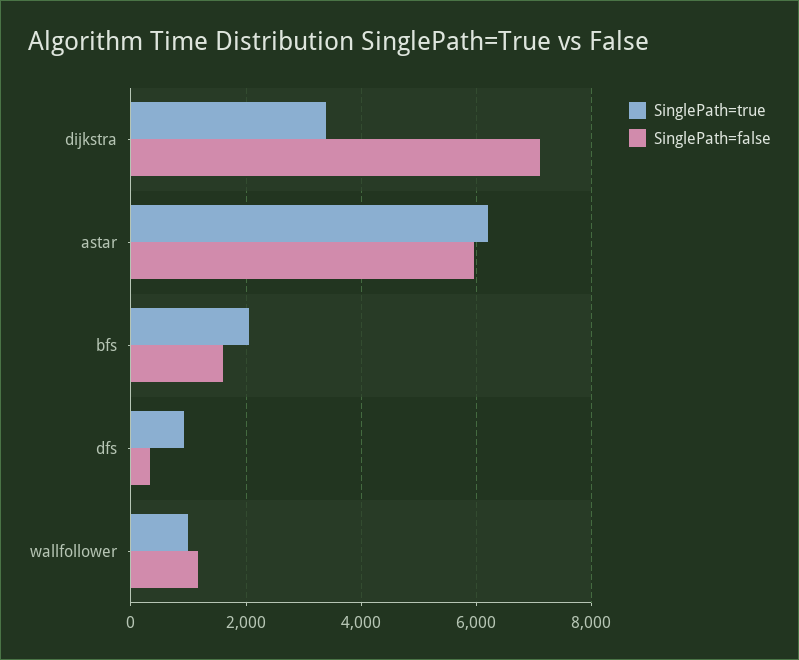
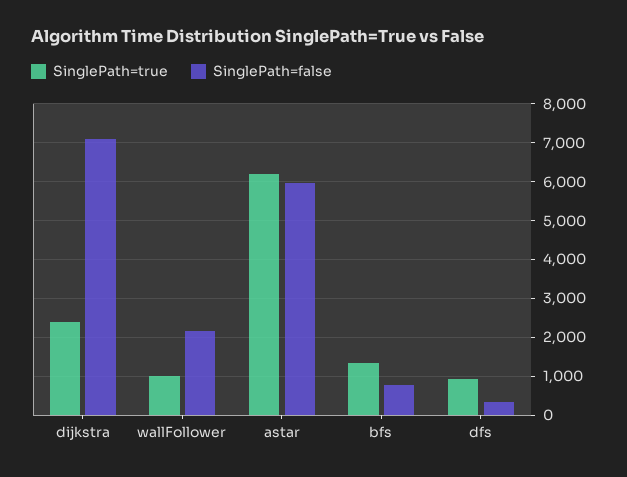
SinglePath=true, dijkstra: 3400 -> 2400
SinglePath=true, bfs: 2000 -> 1400
SinglePath=false, bfs: 1600 -> 800
SinglePath=false, wallfollower: 1200 -> 2200

